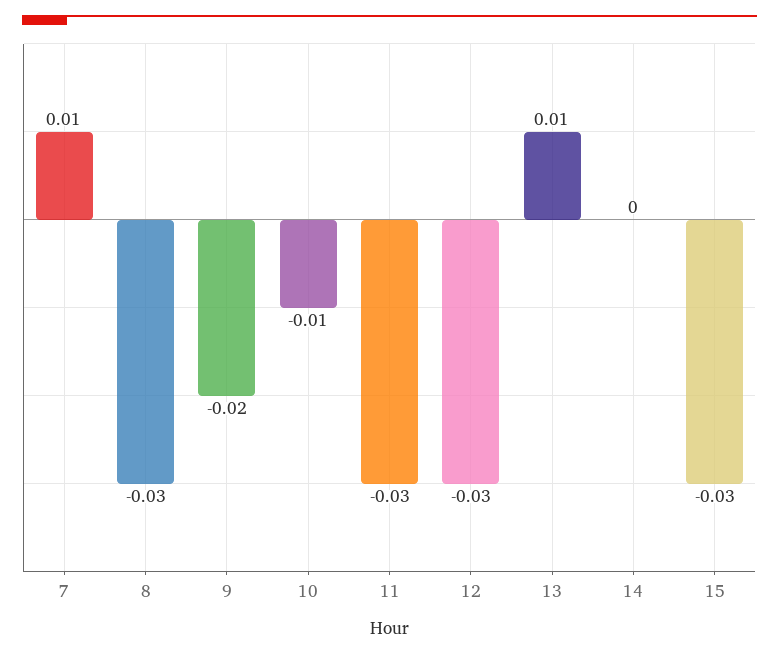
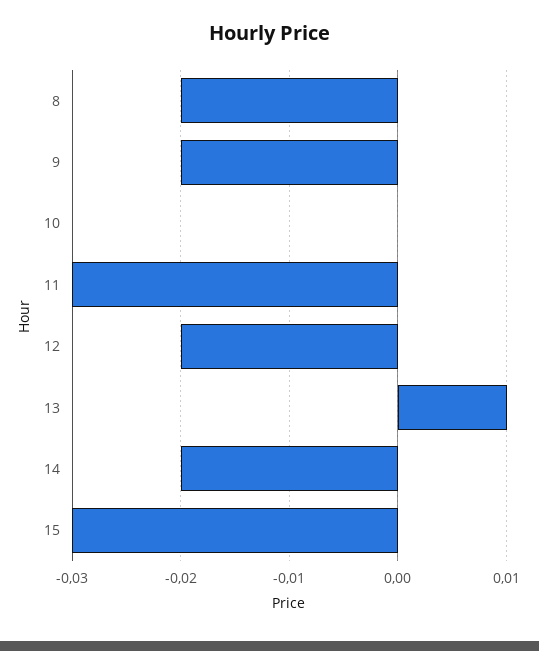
7: 0.01 -> none
8: -0.03 -> -0.02
10: -0.01 -> 0
12: -0.03 -> -0.02
14: 0 -> -0.02

